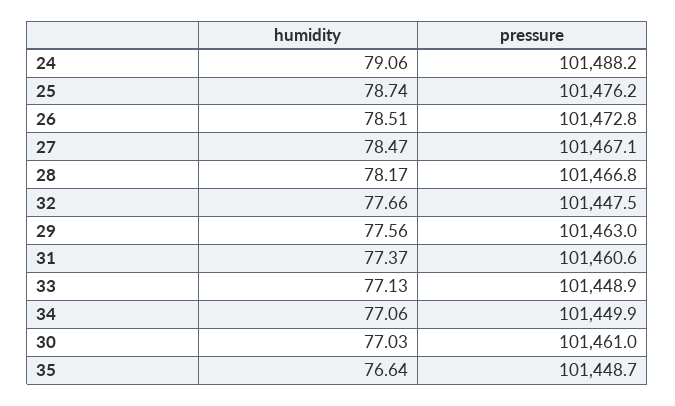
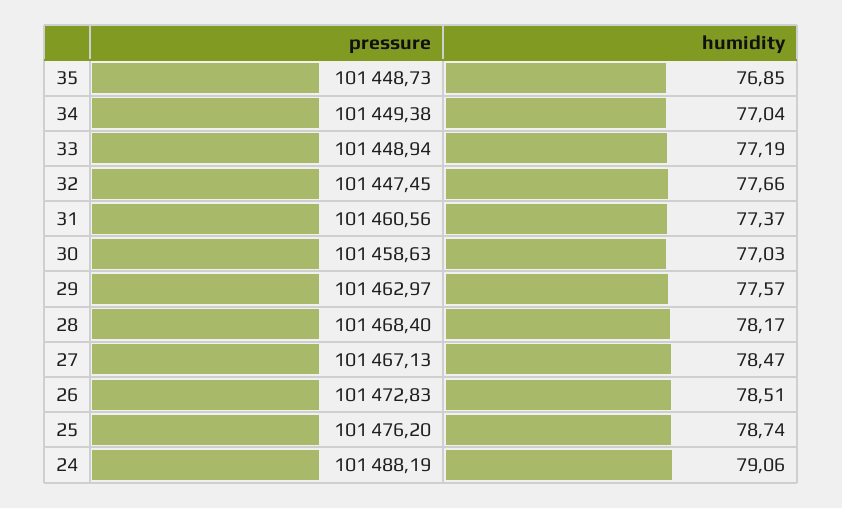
pressure, 28: 101466.8 -> 101468.4
humidity, 29: 77.56 -> 77.57
humidity, 33: 77.13 -> 77.19
humidity, 34: 77.06 -> 77.04
pressure, 34: 101449.9 -> 101449.38
pressure, 30: 101461 -> 101458.63
humidity, 35: 76.64 -> 76.85

